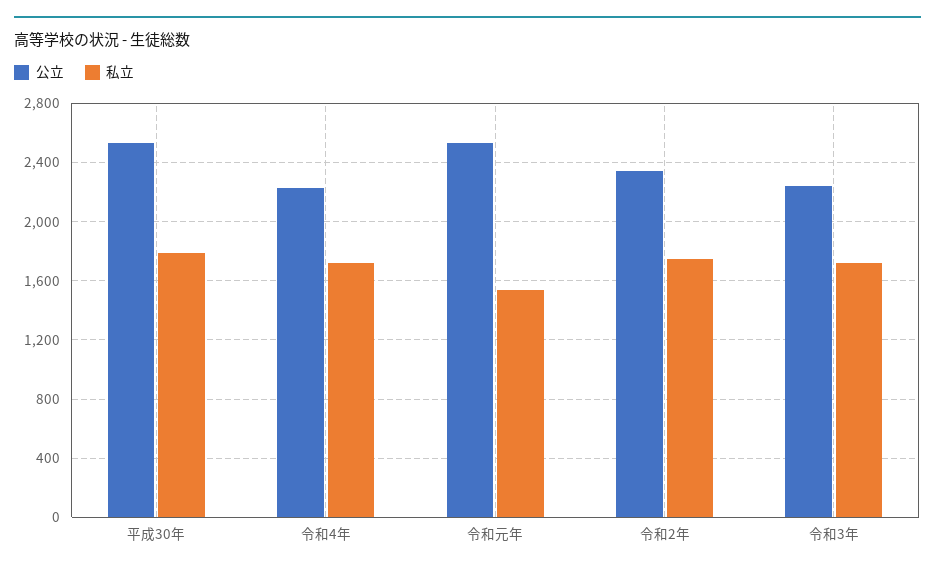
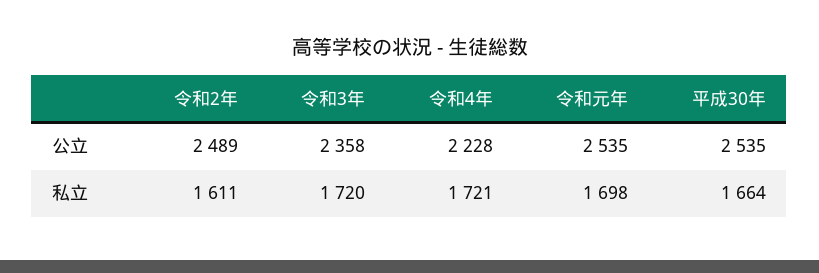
私立, 平成30年: 1800 -> 1664
私立, 令和元年: 1550 -> 1698
公立, 令和2年: 2350 -> 2489
私立, 令和2年: 1750 -> 1611
公立, 令和3年: 2250 -> 2358

